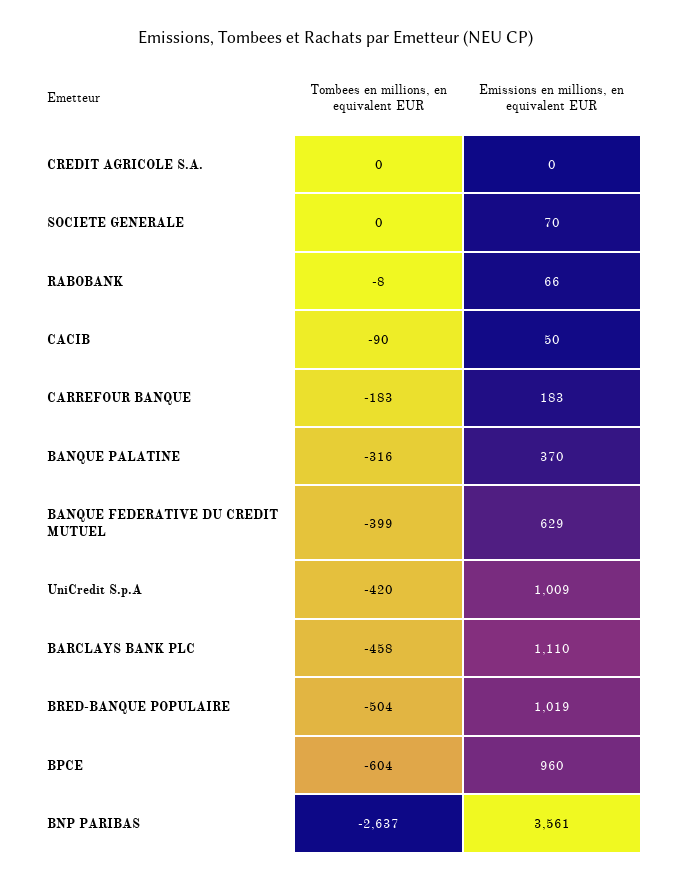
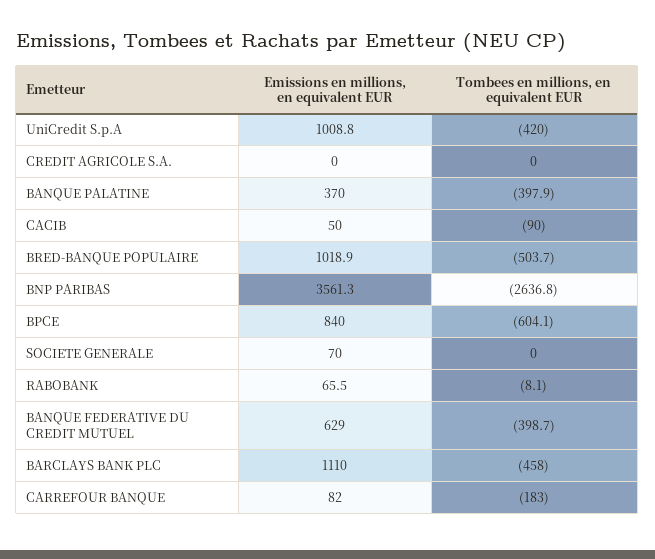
Emissions en millions, en equivalent EUR, CARREFOUR BANQUE: 183 -> 82
Tombees en millions, en equivalent EUR, BANQUE PALATINE: -316 -> -397.9
Emissions en millions, en equivalent EUR, BPCE: 960 -> 840

